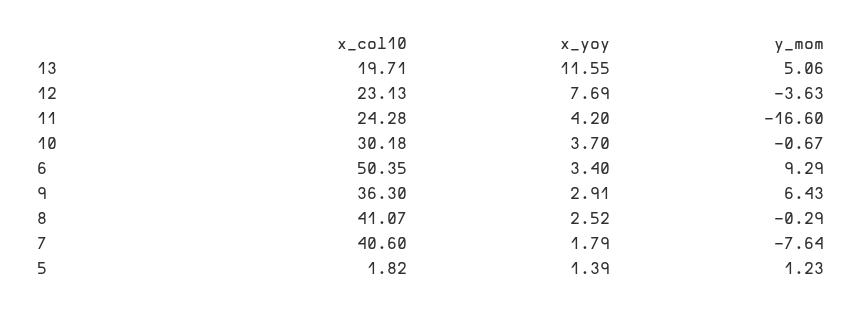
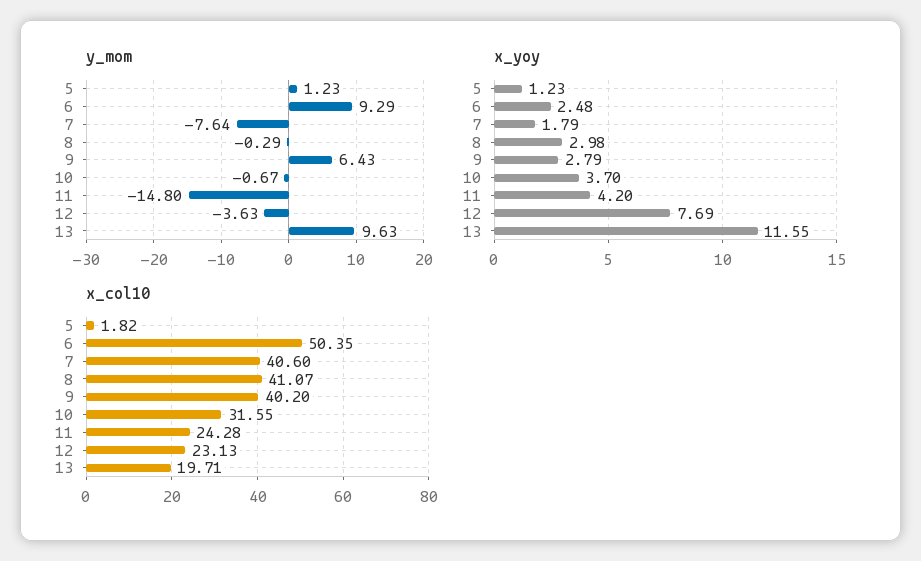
y_mom, 13: 5.06 -> 9.63
y_mom, 11: -16.6 -> -14.8
x_col10, 10: 30.18 -> 31.55
x_yoy, 6: 3.4 -> 2.48
x_col10, 9: 36.3 -> 40.2
x_yoy, 9: 2.91 -> 2.79
x_yoy, 8: 2.52 -> 2.98
x_yoy, 5: 1.39 -> 1.23

